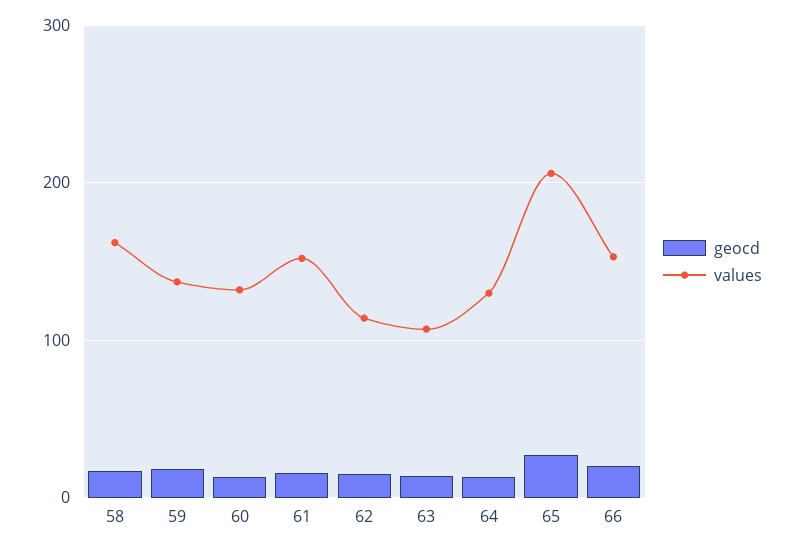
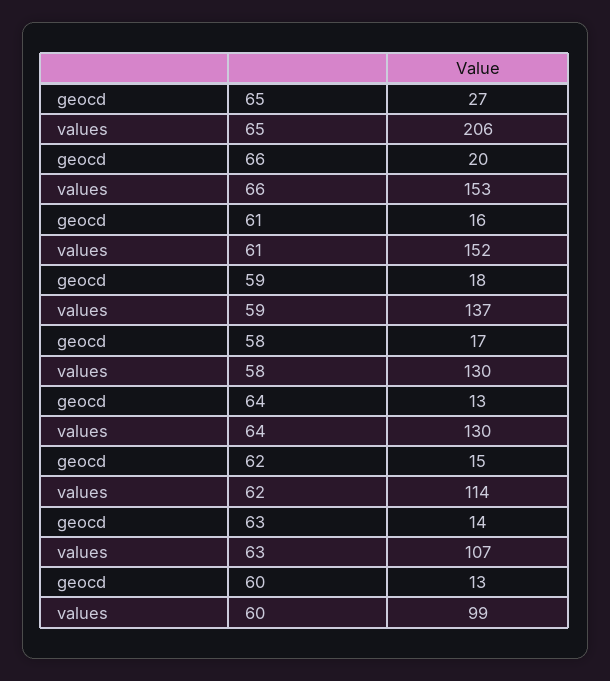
values, 58: 160 -> 130
values, 60: 130 -> 99

